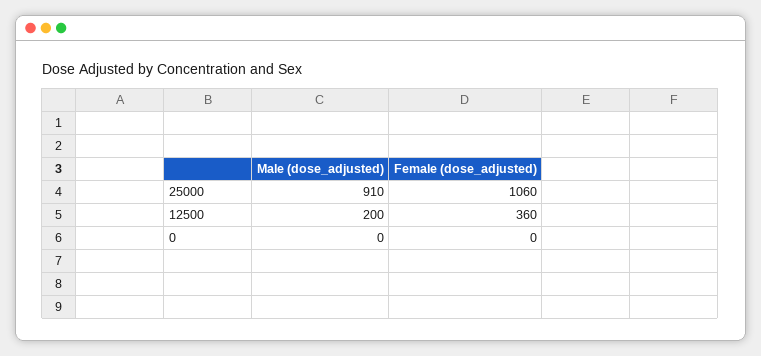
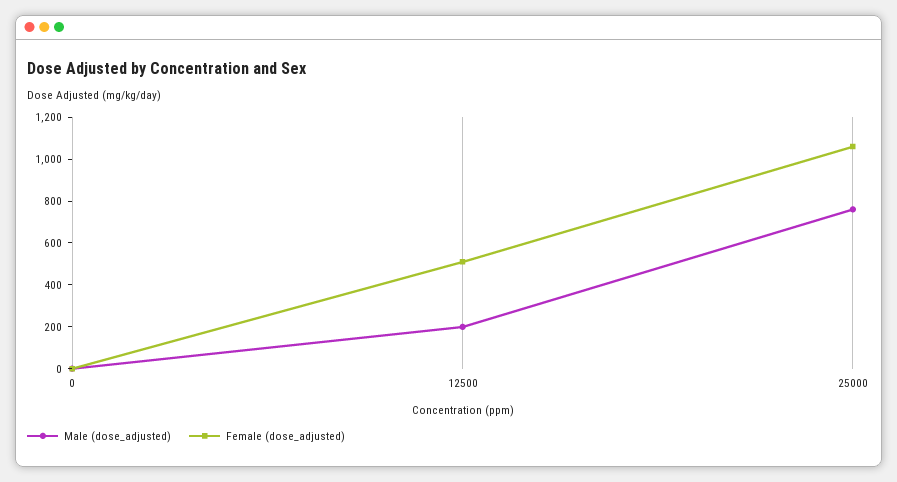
Male (dose_adjusted), 25000: 910 -> 750
Female (dose_adjusted), 12500: 360 -> 500

